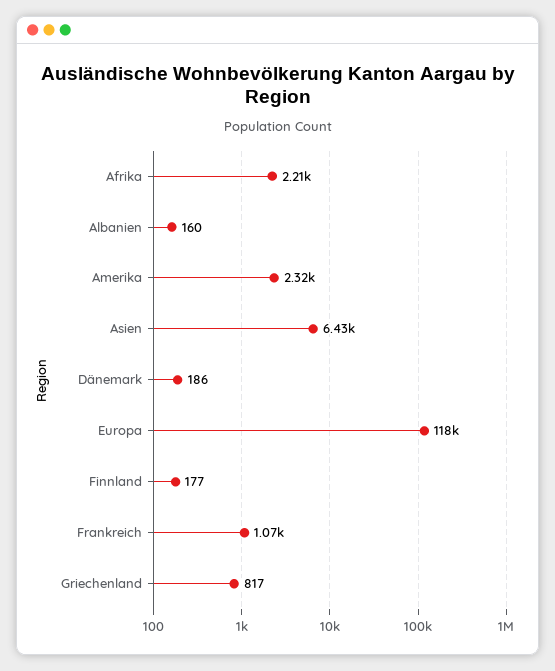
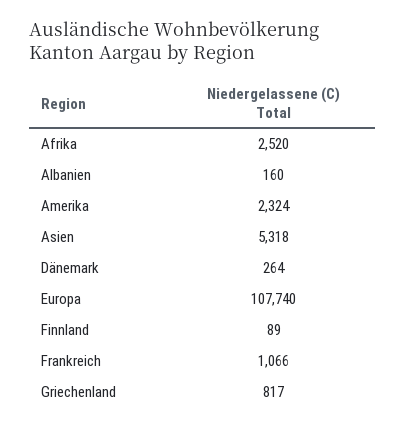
Afrika: 2210 -> 2520
Asien: 6430 -> 5318
Dänemark: 186 -> 264
Europa: 118000 -> 107740
Finnland: 177 -> 89

